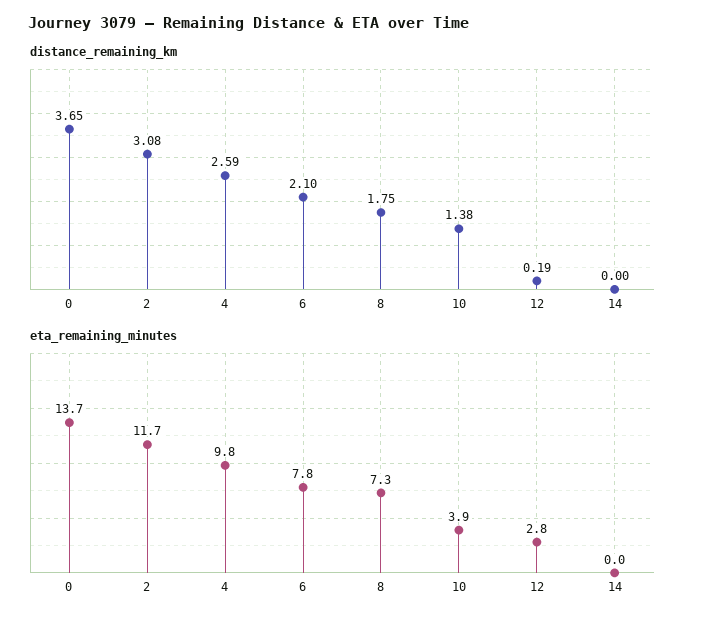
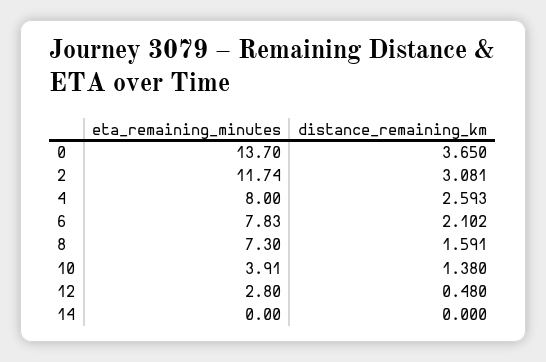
distance_remaining_km, 8: 1.75 -> 1.591
distance_remaining_km, 12: 0.19 -> 0.48
eta_remaining_minutes, 4: 9.8 -> 8

